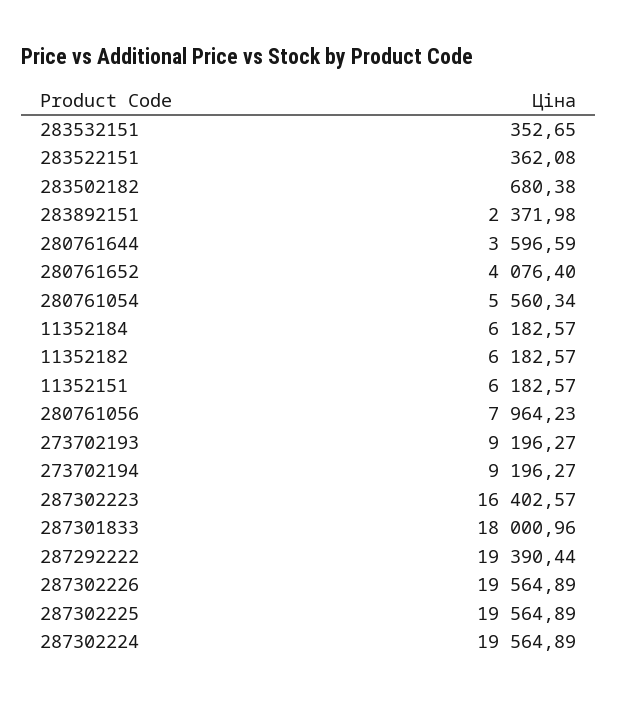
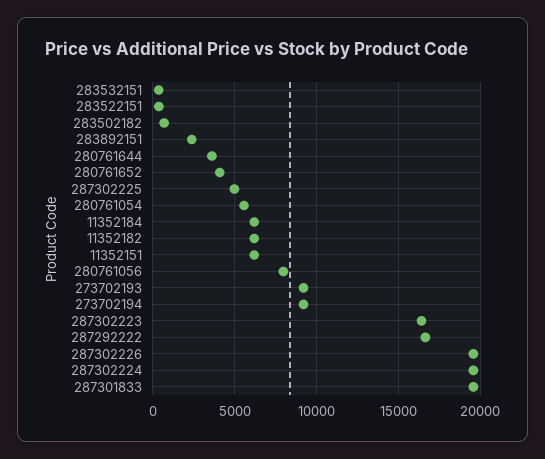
287301833: 18000.96 -> 19500
287292222: 19390.44 -> 16500
287302225: 19564.89 -> 5000

